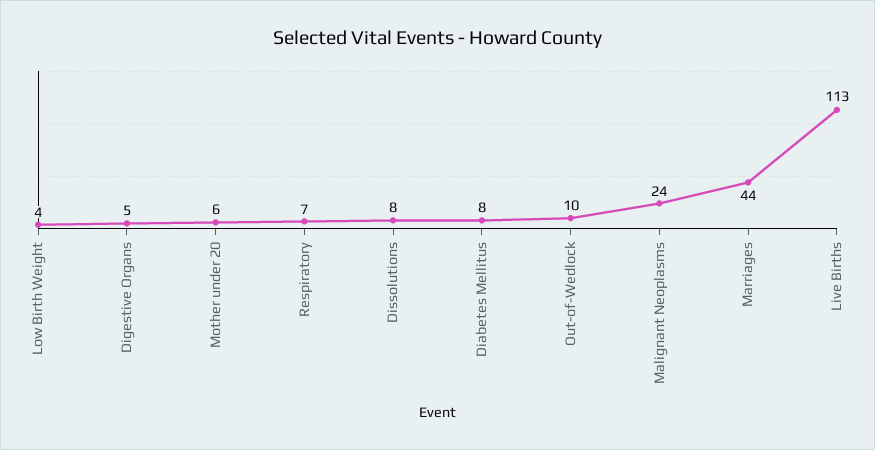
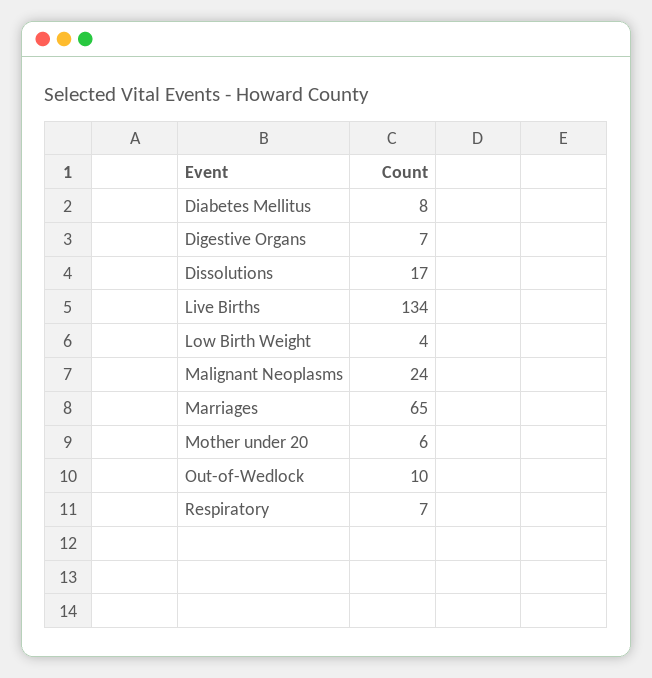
Digestive Organs: 5 -> 7
Dissolutions: 8 -> 17
Marriages: 44 -> 65
Live Births: 113 -> 134

